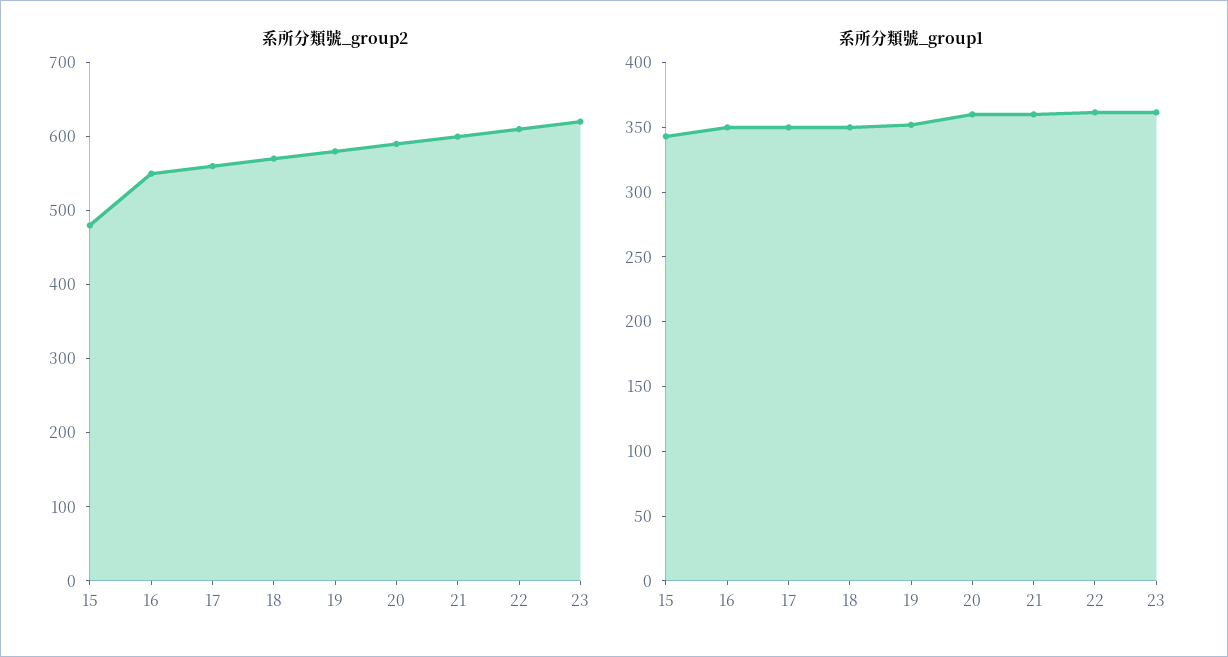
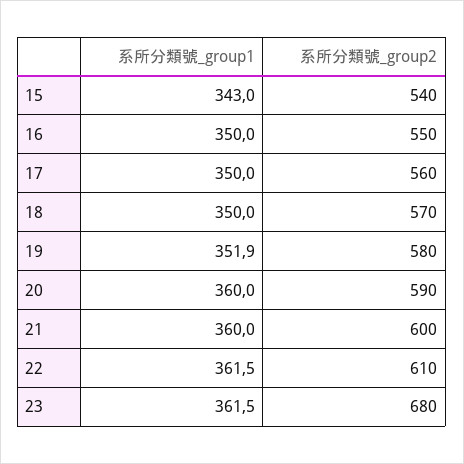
系所分類號_group2, 15: 480 -> 540
系所分類號_group2, 23: 620 -> 680

